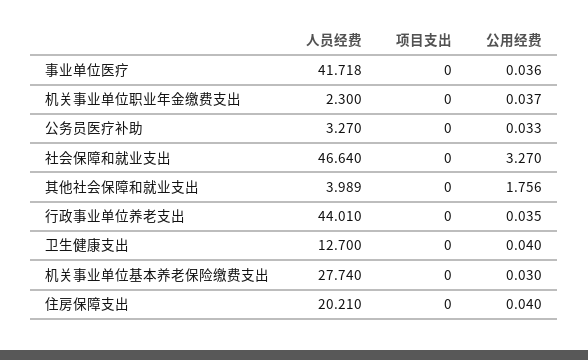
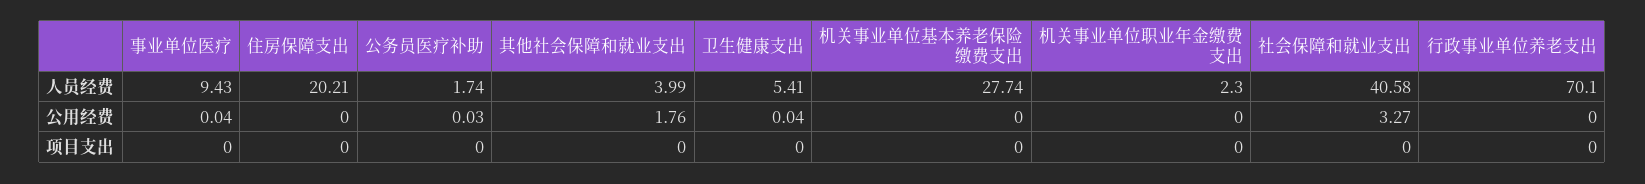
人员经费, 事业单位医疗: 41.718 -> 9.43
公用经费, 机关事业单位职业年金缴费支出: 0.037 -> 0
人员经费, 公务员医疗补助: 3.27 -> 1.74
人员经费, 社会保障和就业支出: 46.64 -> 40.58
人员经费, 行政事业单位养老支出: 44.01 -> 70.1
公用经费, 行政事业单位养老支出: 0.035 -> 0
人员经费, 卫生健康支出: 12.7 -> 5.41
公用经费, 机关事业单位基本养老保险缴费支出: 0.03 -> 0
公用经费, 住房保障支出: 0.04 -> 0

